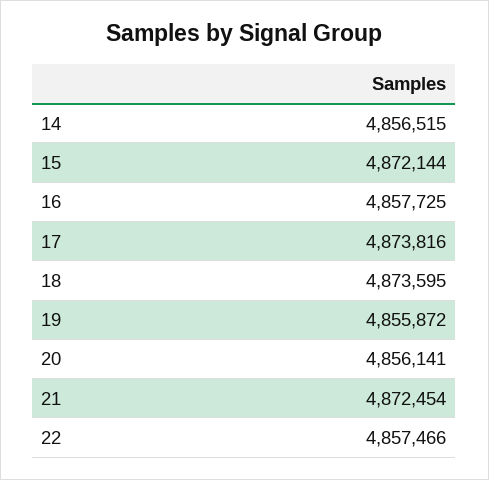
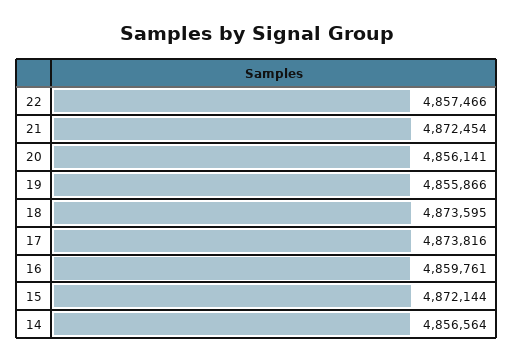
14: 4856515 -> 4856564
16: 4857725 -> 4859761
19: 4855872 -> 4855866

